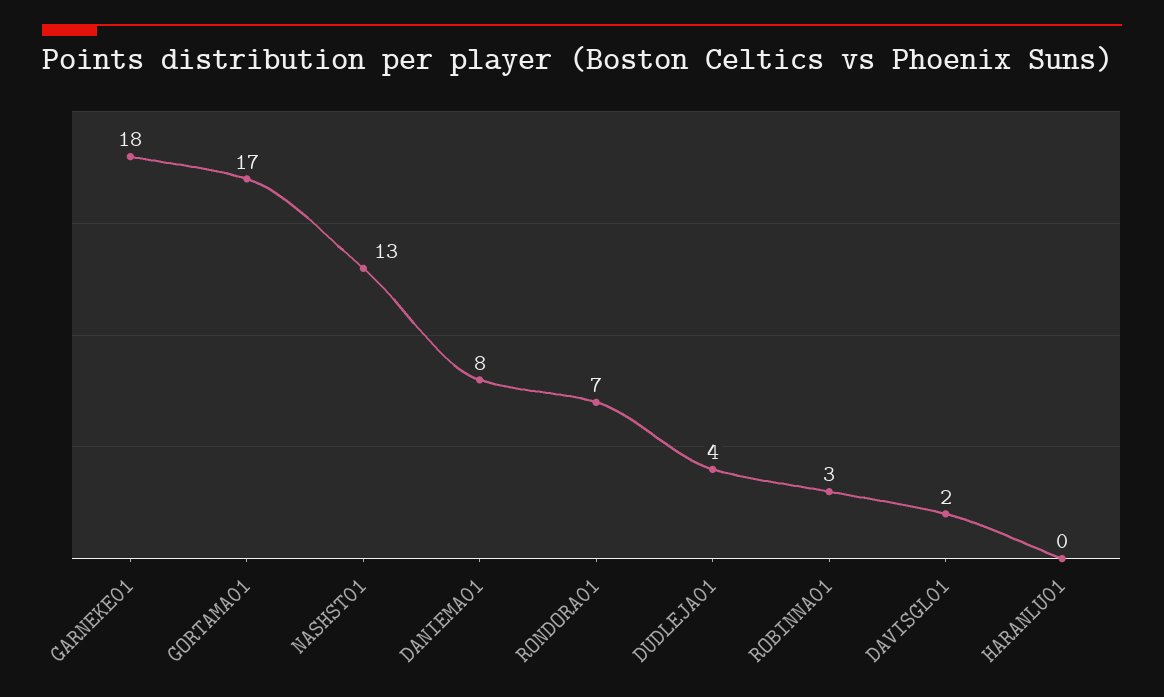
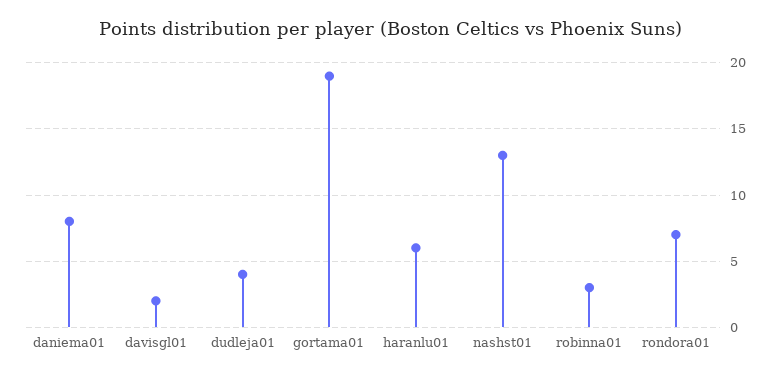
GARNEKE01: 18 -> none
GORTAMA01: 17 -> 19
HARANLU01: 0 -> 6

